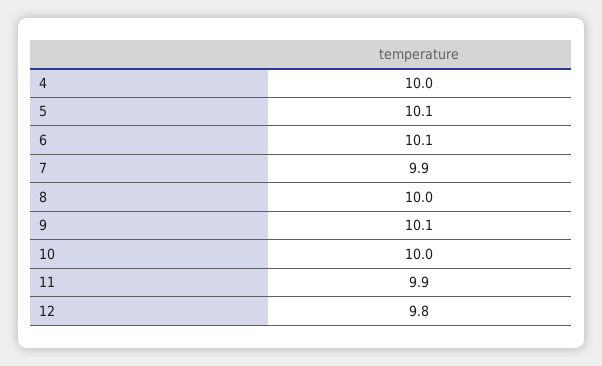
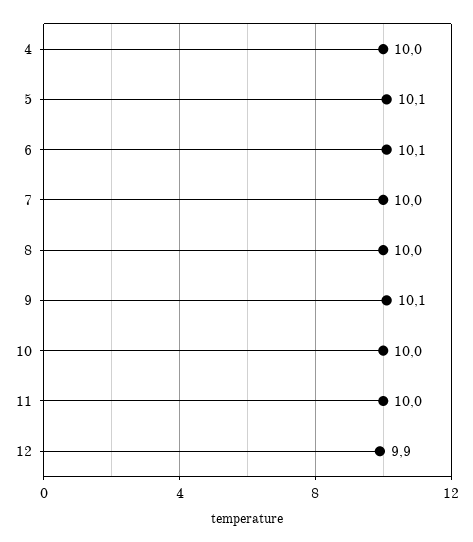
7: 9.9 -> 10
11: 9.9 -> 10
12: 9.8 -> 9.9

